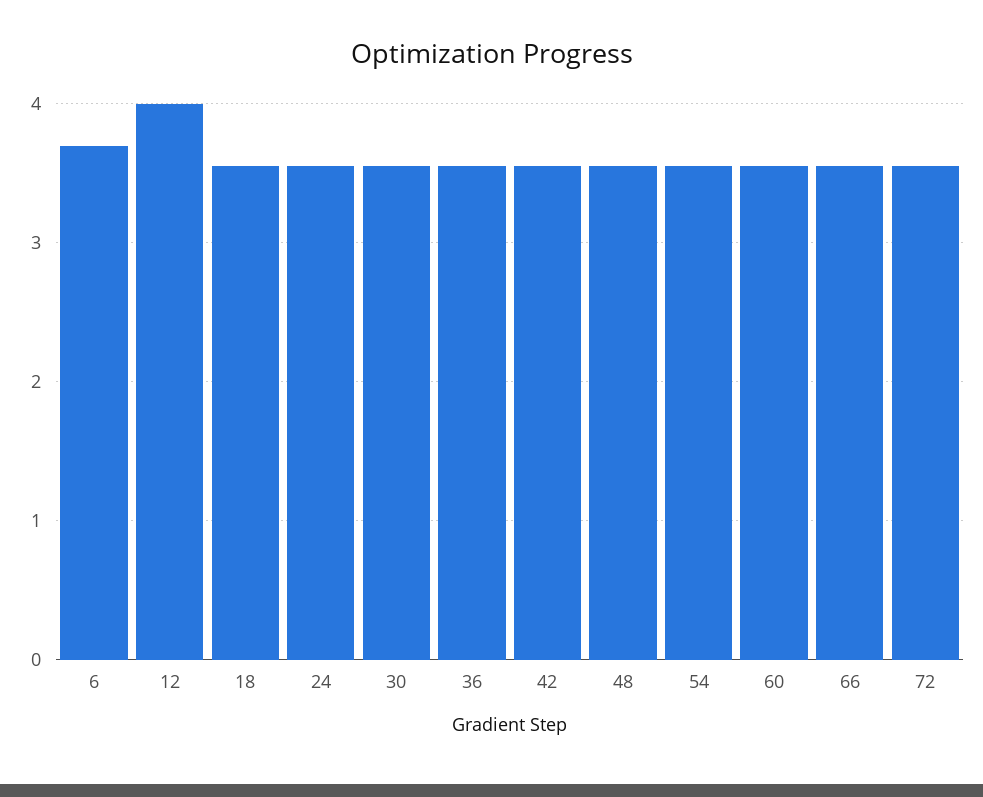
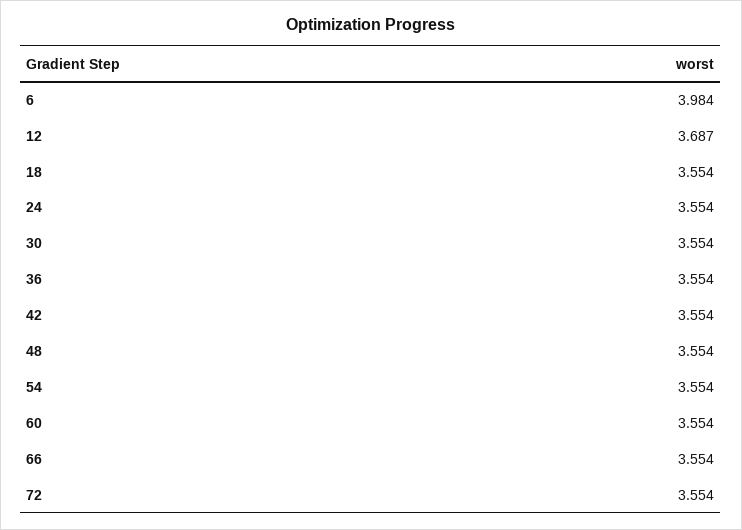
6: 3.7 -> 3.984
12: 4 -> 3.687

